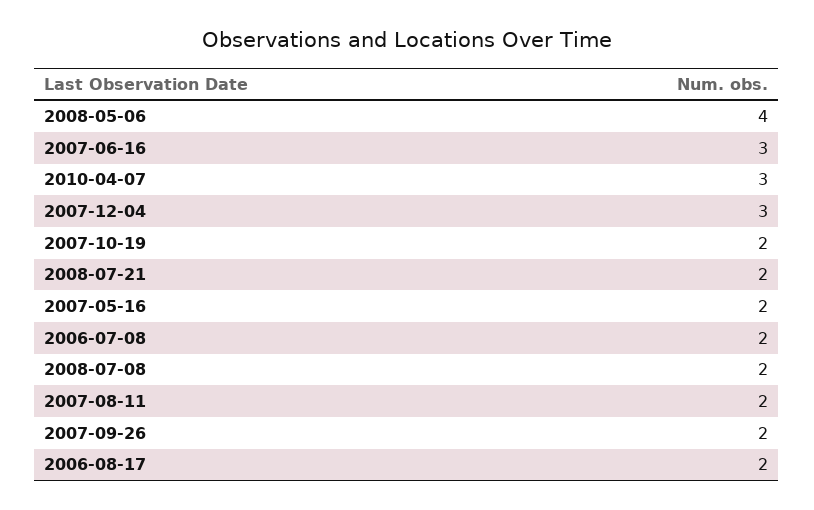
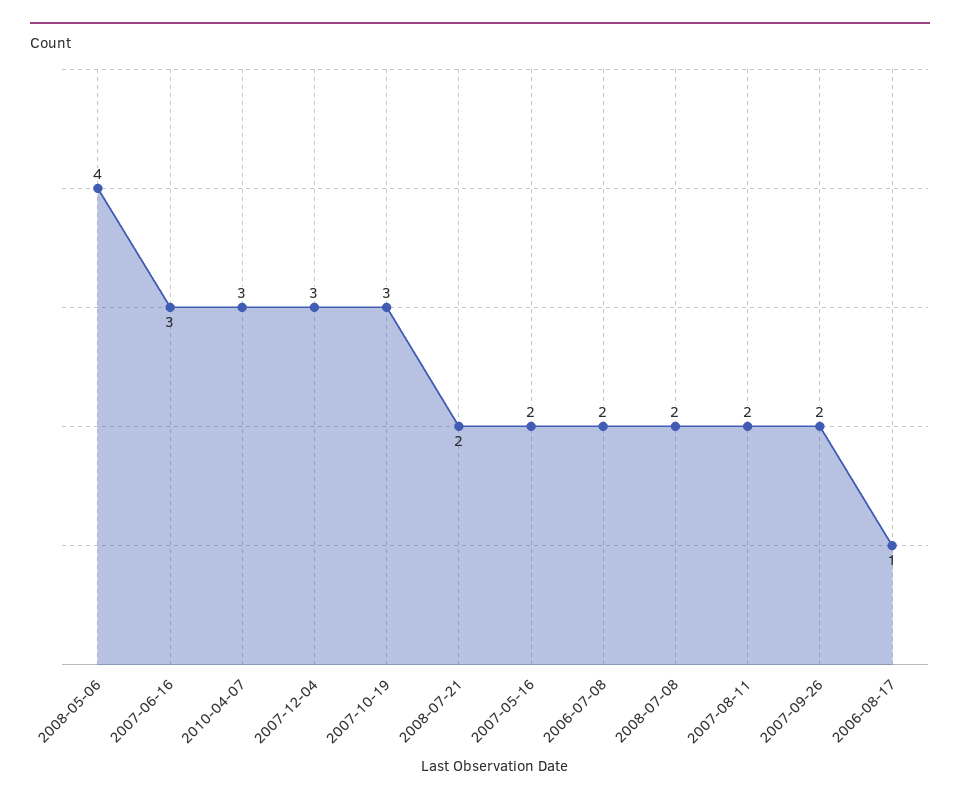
2007-10-19: 2 -> 3
2006-08-17: 2 -> 1

